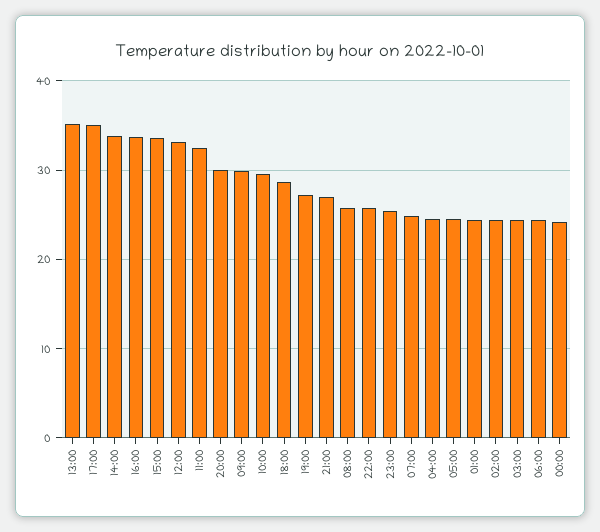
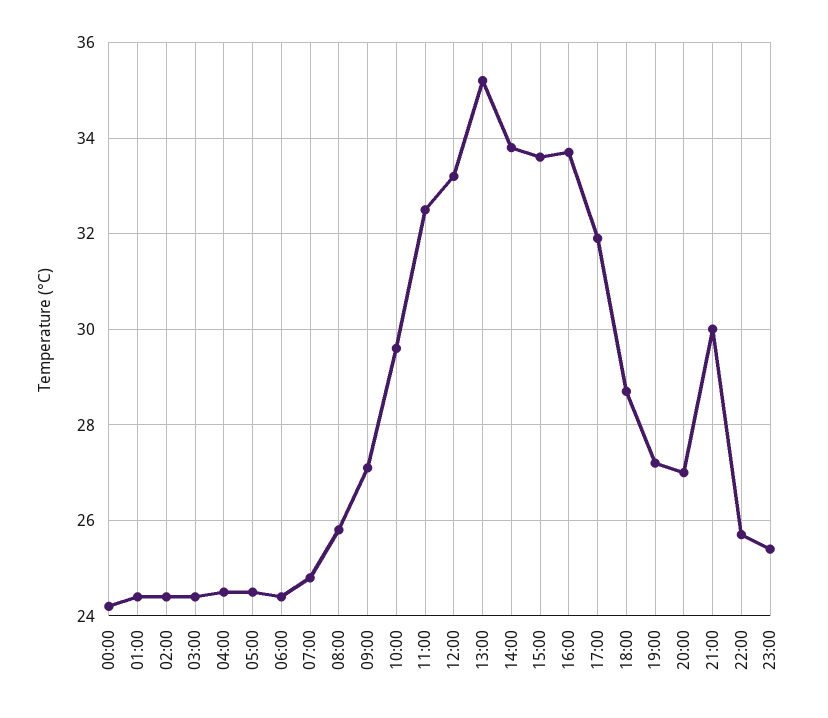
17:00: 35 -> 32
20:00: 30 -> 27
09:00: 30 -> 27
21:00: 27 -> 30

